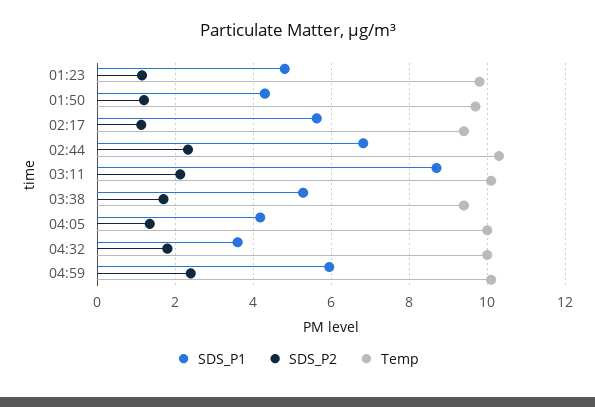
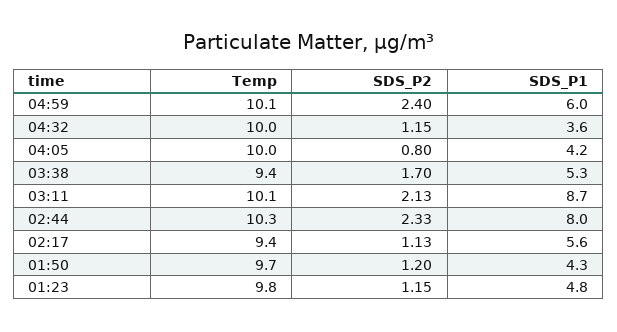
SDS_P1, 02:44: 6.8 -> 8
SDS_P2, 04:05: 1.4 -> 0.8
SDS_P2, 04:32: 1.8 -> 1.15

